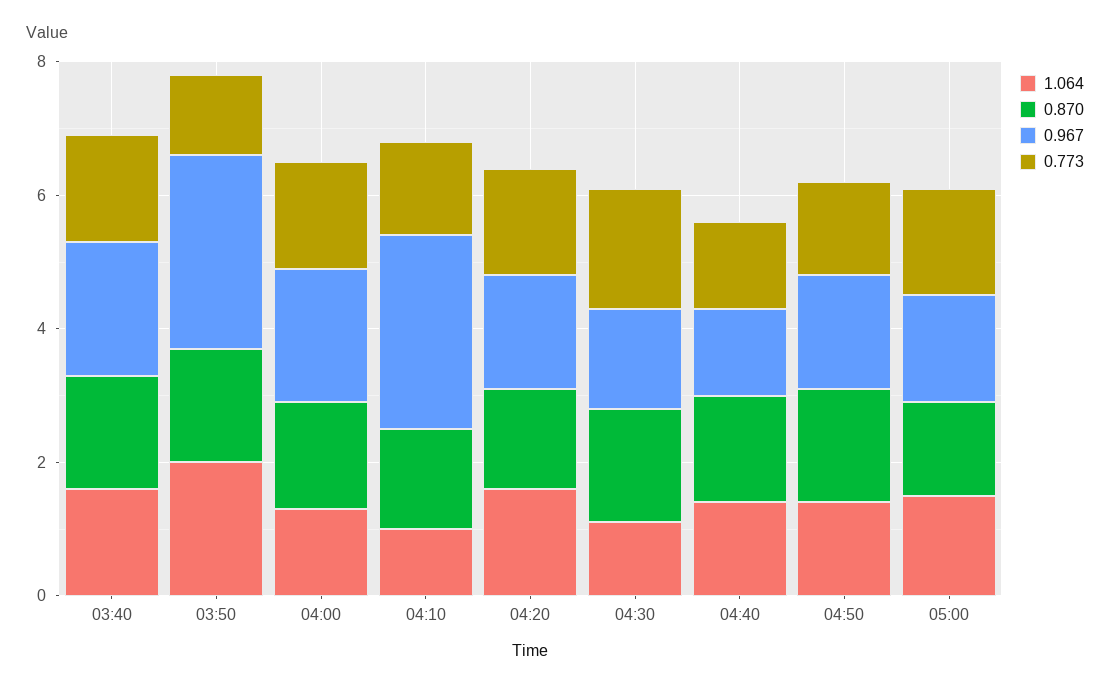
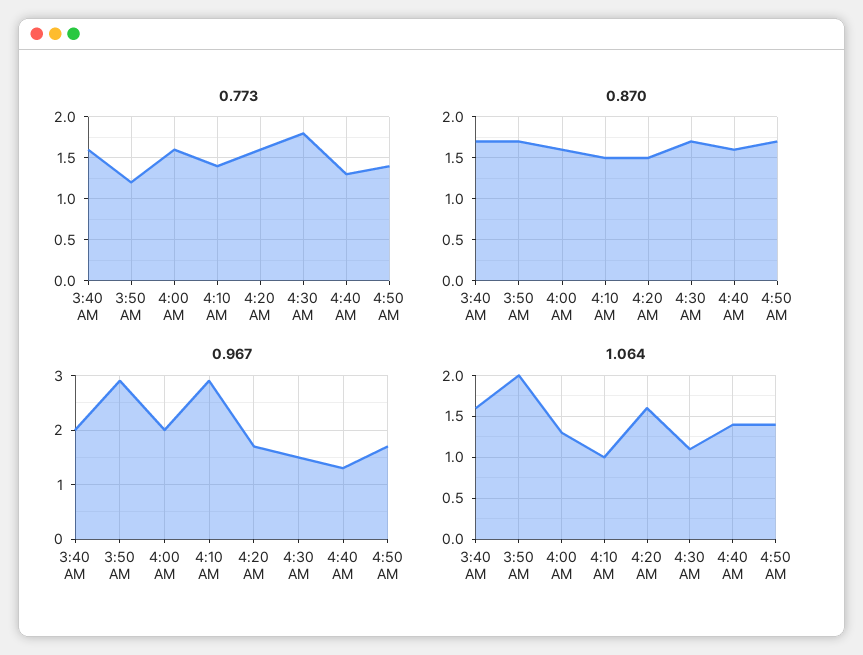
1.064, 05:00: 1.5 -> none
0.870, 05:00: 1.5 -> none
0.967, 05:00: 1.5 -> none
0.773, 05:00: 1.5 -> none

